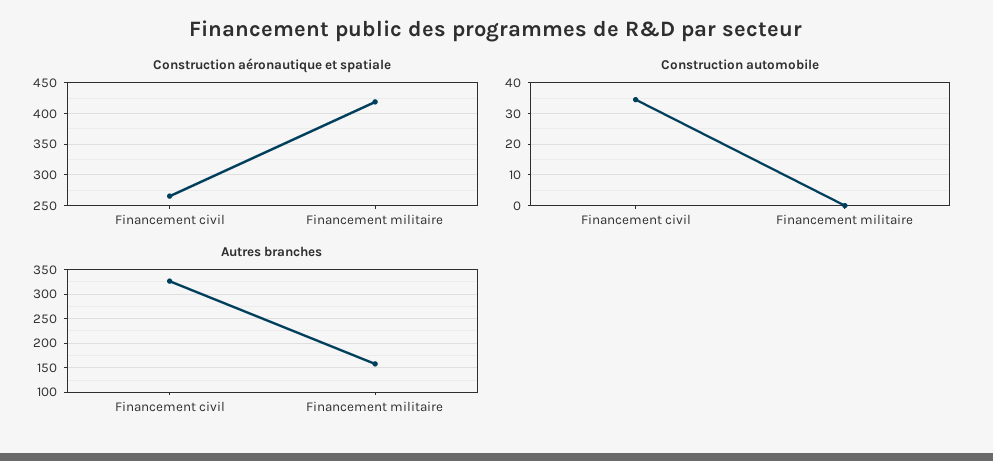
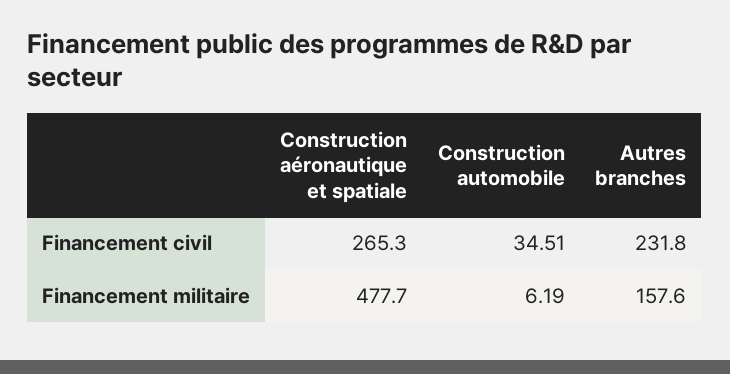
Construction aéronautique et spatiale, Financement militaire: 420 -> 477.7
Construction automobile, Financement militaire: 0 -> 6.19
Autres branches, Financement civil: 325 -> 231.8

